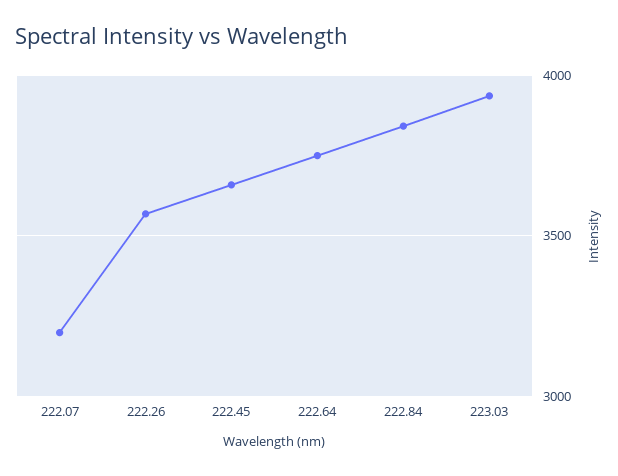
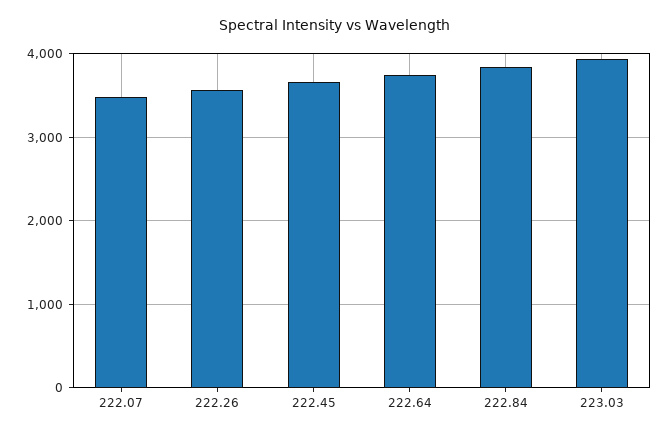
222.07: 3200 -> 3500

